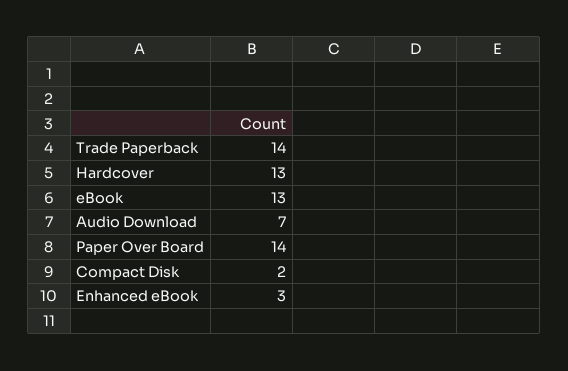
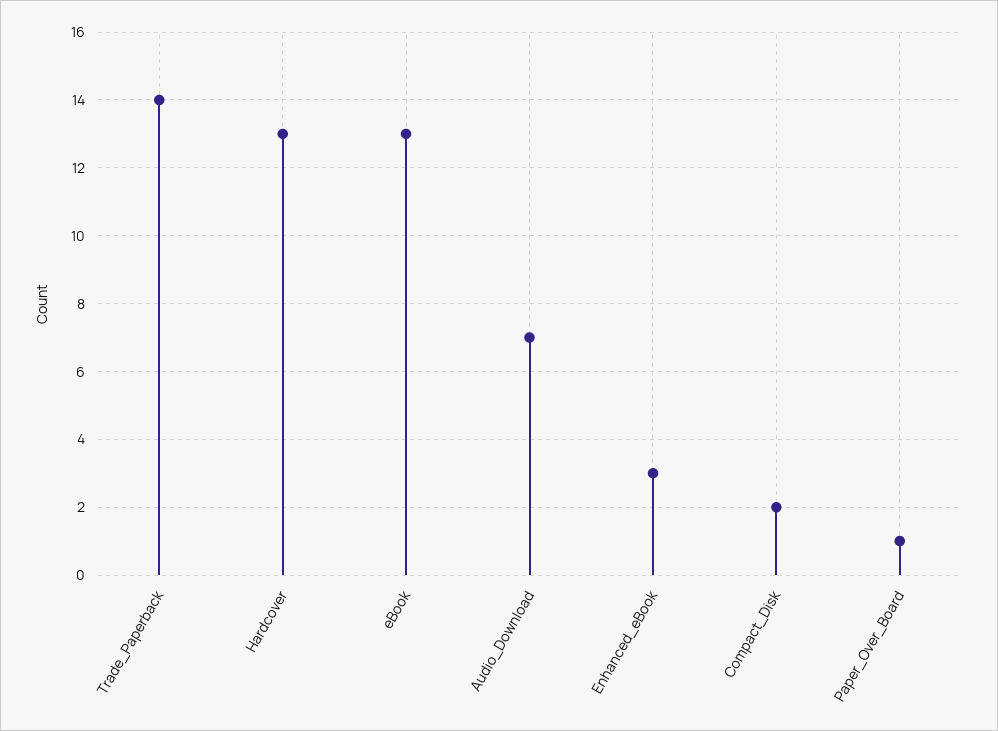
Paper Over Board: 14 -> 1

